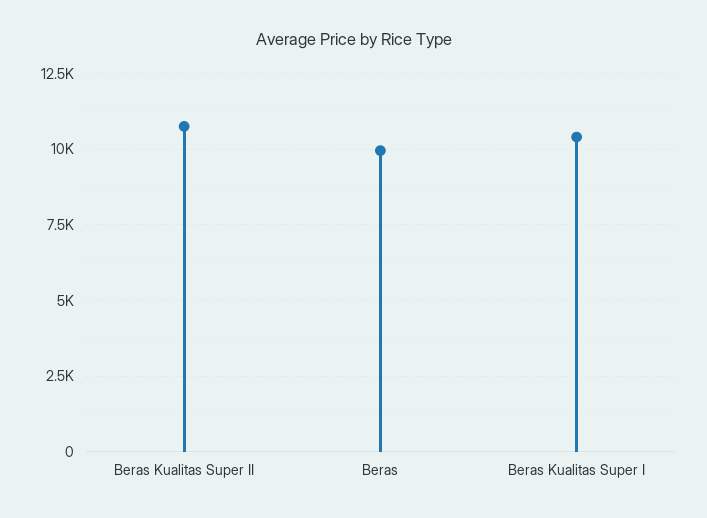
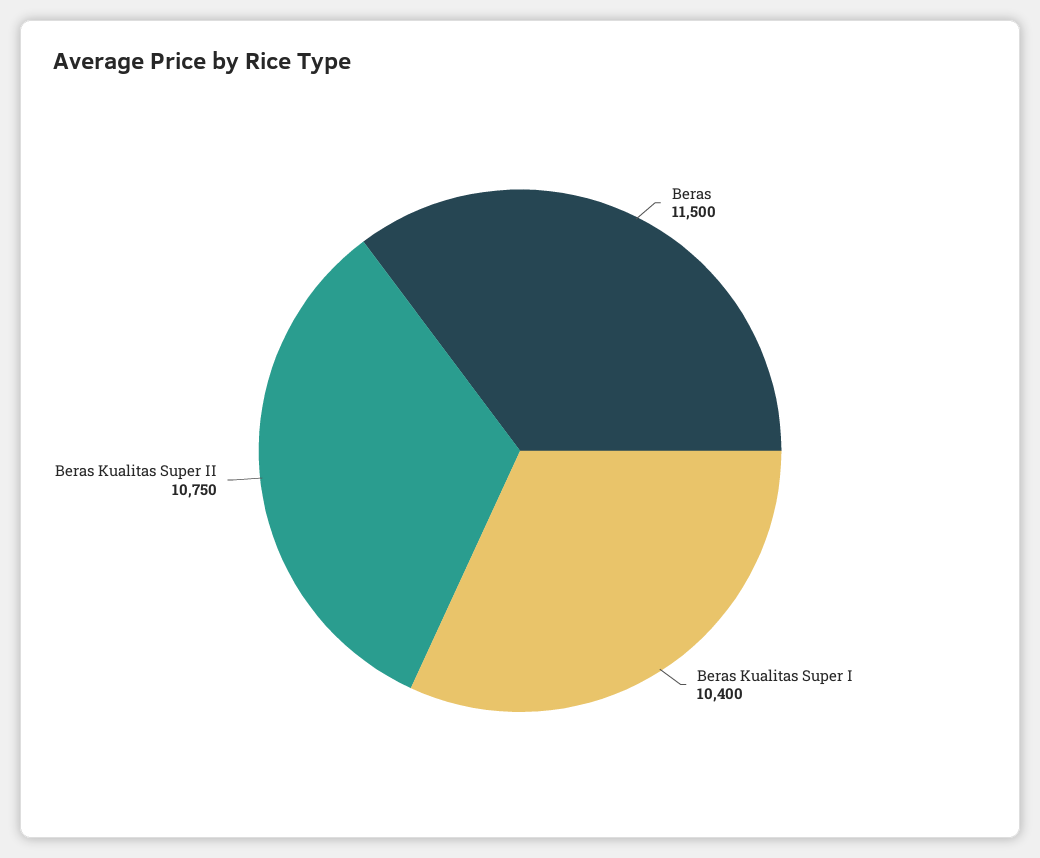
Beras: 10000 -> 11500

